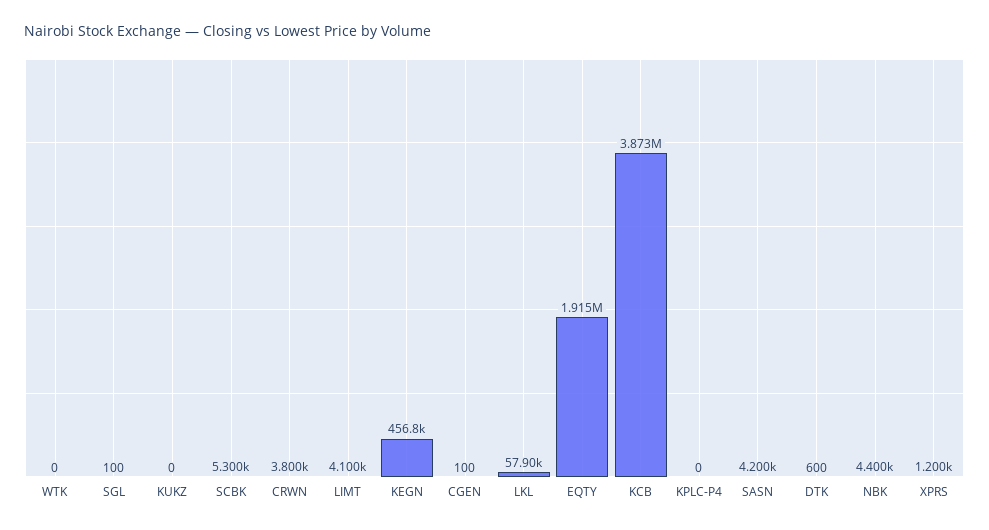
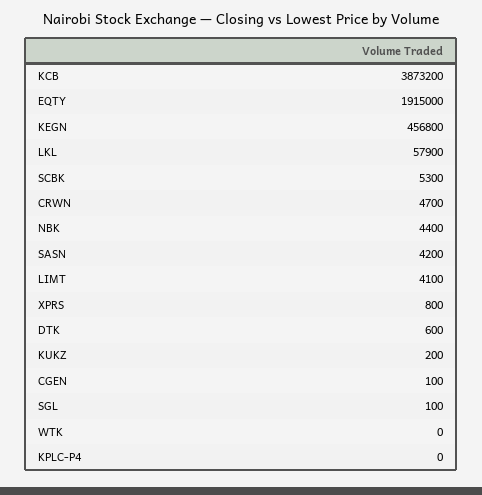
KUKZ: 0 -> 200
CRWN: 3800 -> 4700
XPRS: 1200 -> 800

